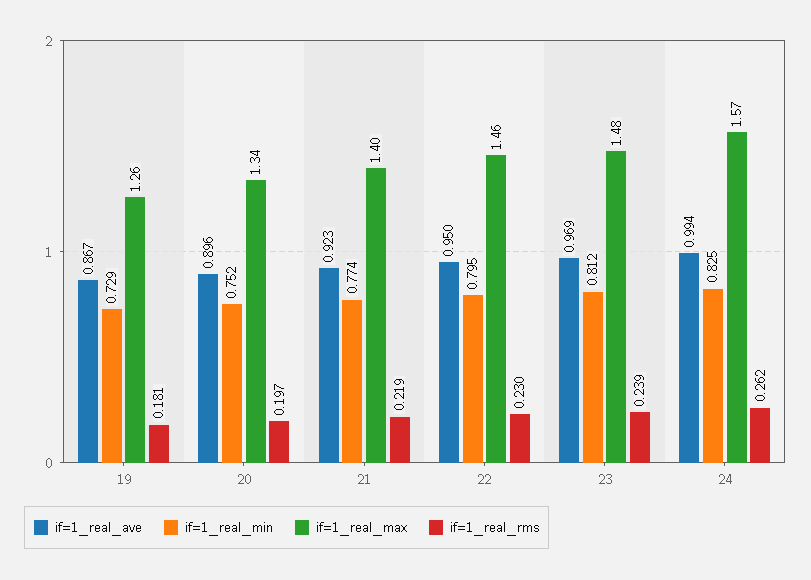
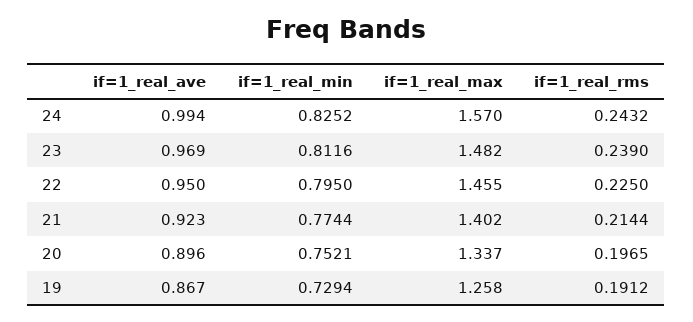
if=1_real_rms, 19: 0.181 -> 0.1912
if=1_real_rms, 21: 0.219 -> 0.2144
if=1_real_rms, 22: 0.23 -> 0.225
if=1_real_rms, 24: 0.262 -> 0.2432

